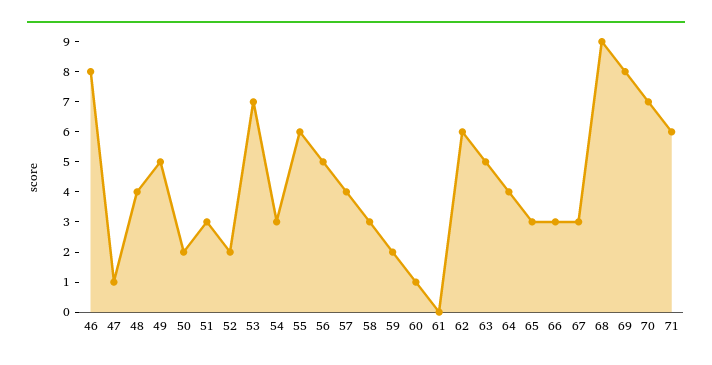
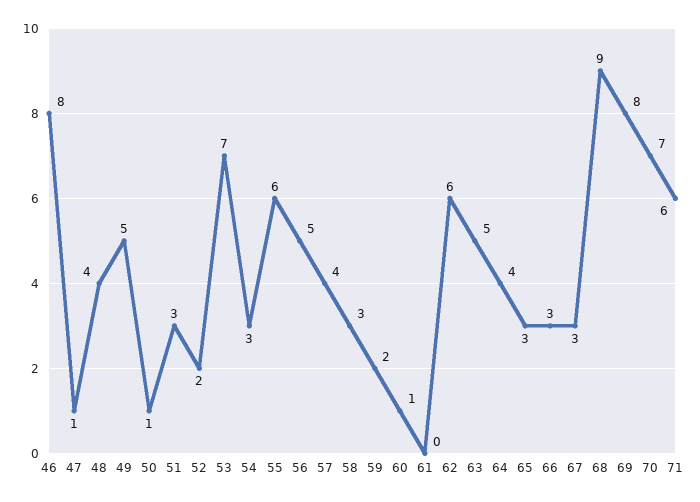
50: 2 -> 1

